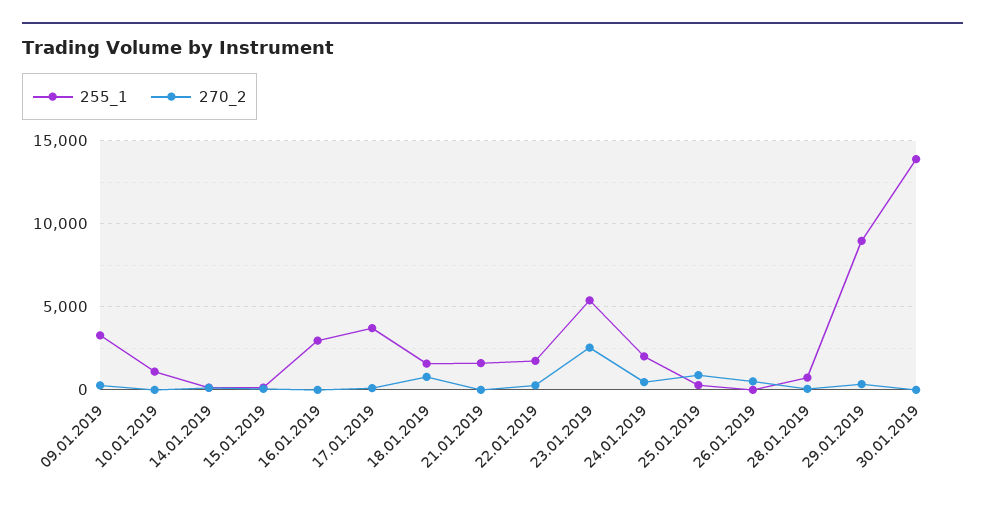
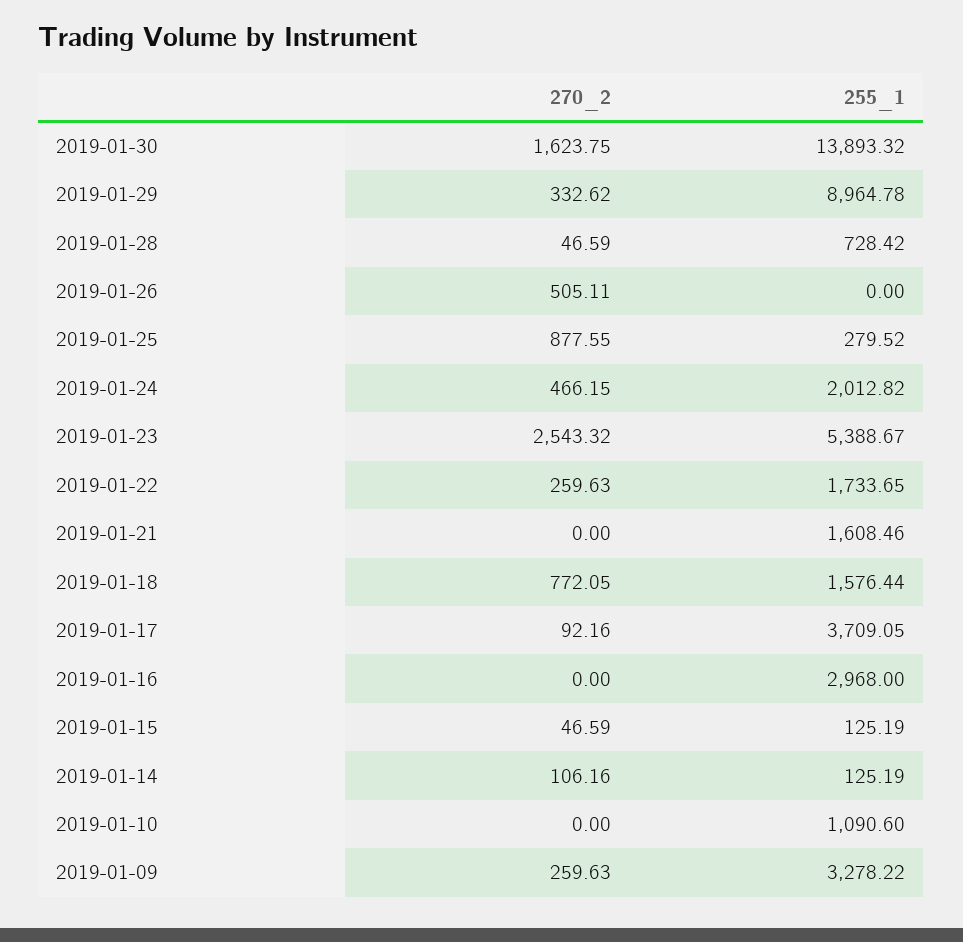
270_2, 30.01.2019: 0 -> 1623.75

